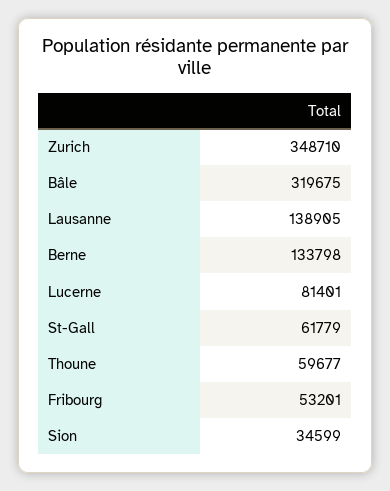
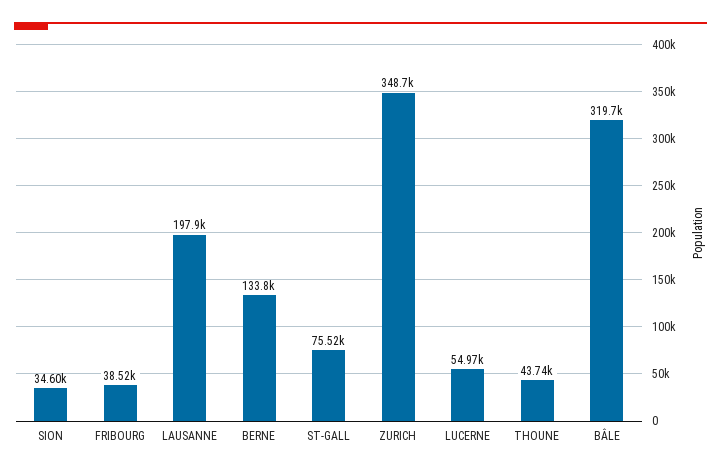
Lausanne: 138905 -> 197900
Lucerne: 81401 -> 54970
St-Gall: 61779 -> 75520
Thoune: 59677 -> 43740
Fribourg: 53201 -> 38520

